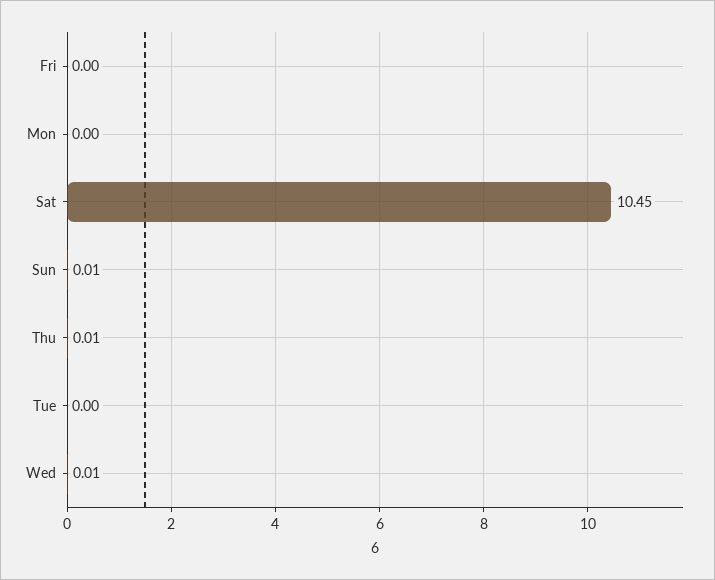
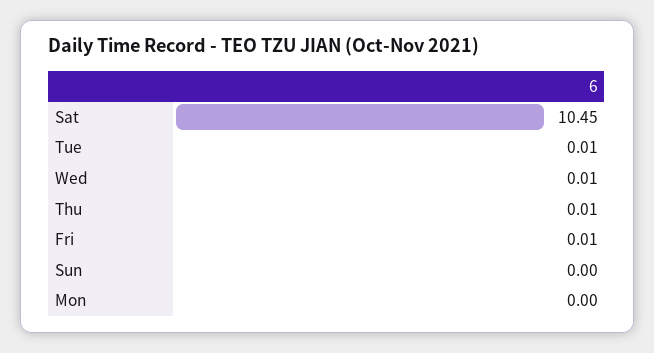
Fri: 0 -> 0.01
Sun: 0.01 -> 0
Tue: 0 -> 0.01

